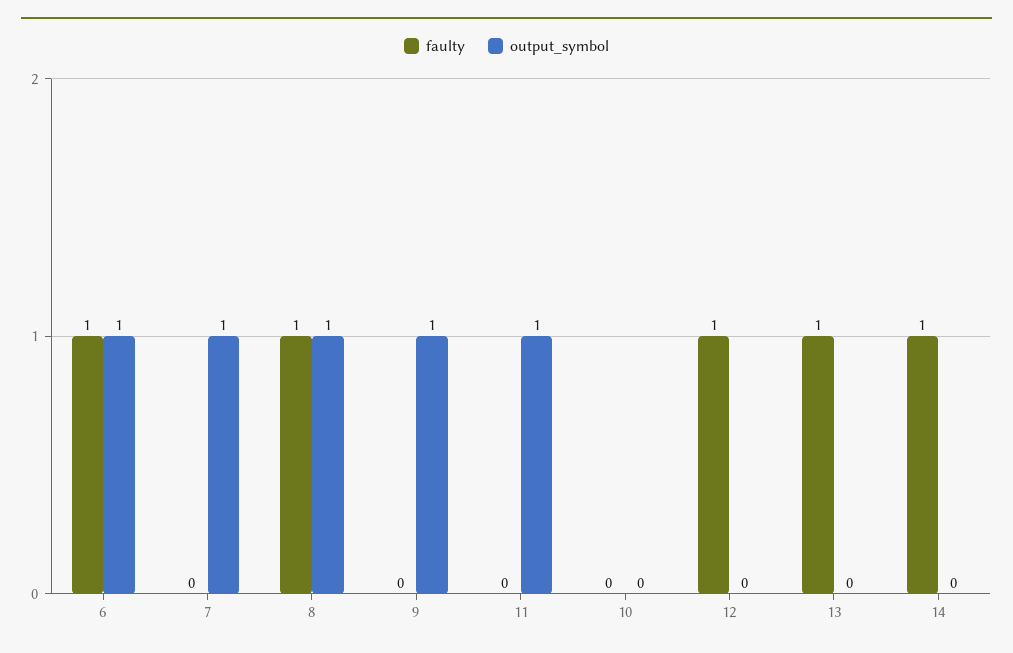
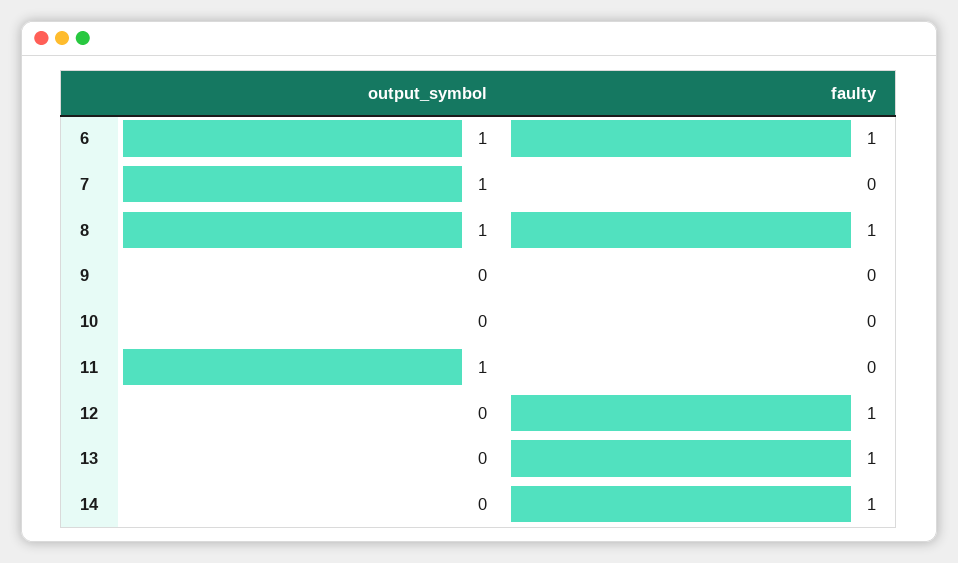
output_symbol, 9: 1 -> 0

